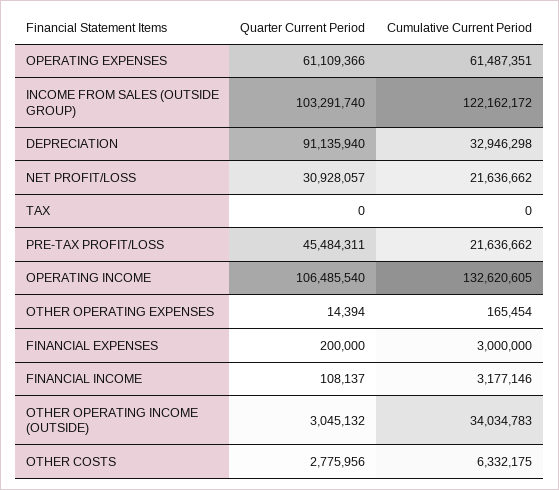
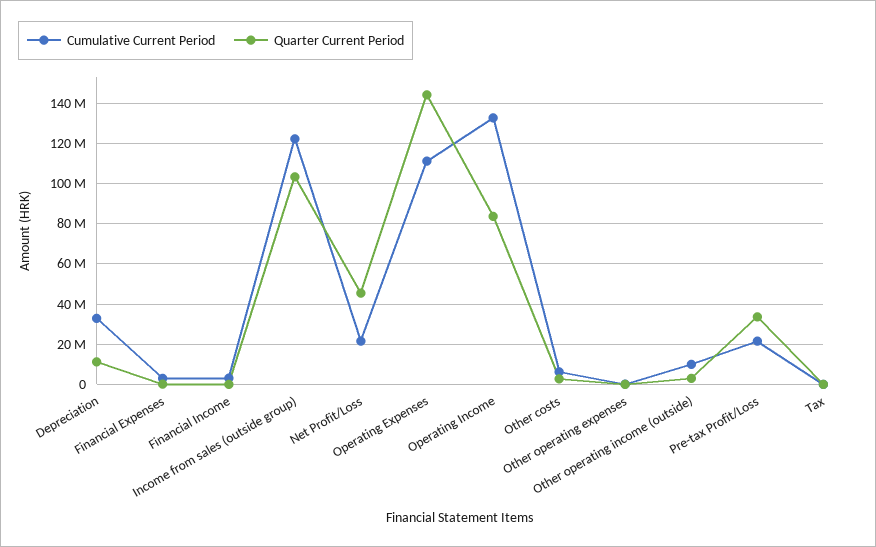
Quarter Current Period, OPERATING EXPENSES: 61109366 -> 145000000
Cumulative Current Period, OPERATING EXPENSES: 61487351 -> 110000000
Quarter Current Period, DEPRECIATION: 91135940 -> 10000000
Quarter Current Period, NET PROFIT/LOSS: 30928057 -> 45000000
Quarter Current Period, PRE-TAX PROFIT/LOSS: 45484311 -> 35000000
Quarter Current Period, OPERATING INCOME: 106485540 -> 85000000
Cumulative Current Period, OTHER OPERATING INCOME (OUTSIDE): 34034783 -> 10000000

